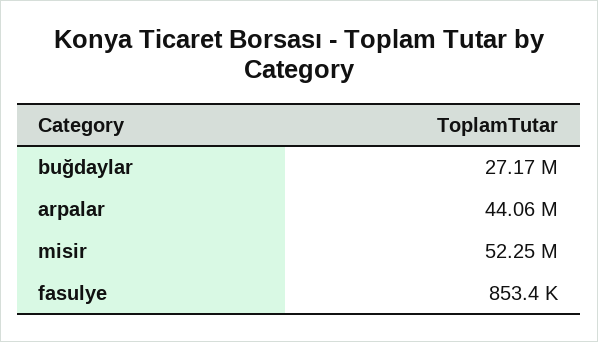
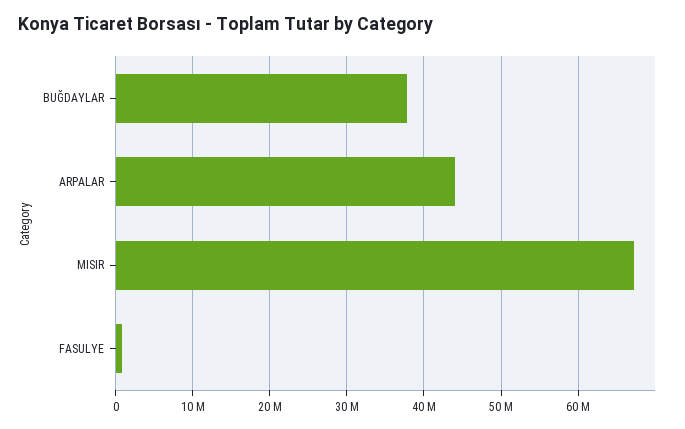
buğdaylar: 27170000 -> 38000000
misir: 52250000 -> 67000000

